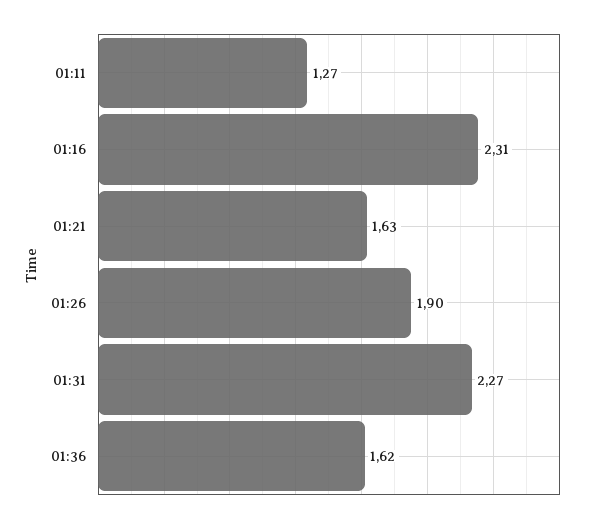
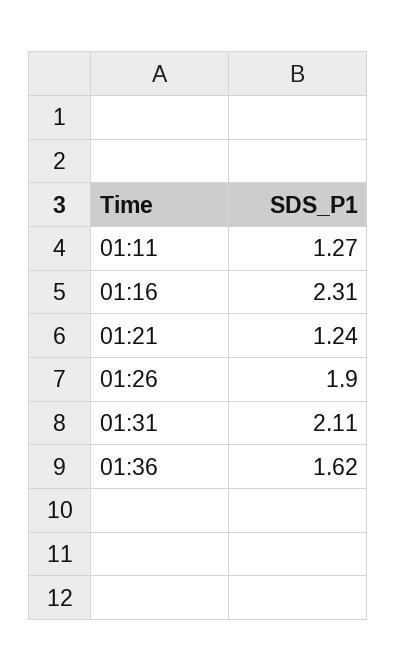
01:21: 1.63 -> 1.24
01:31: 2.27 -> 2.11

